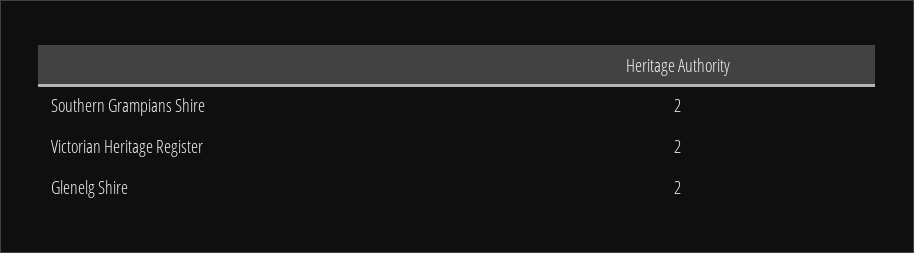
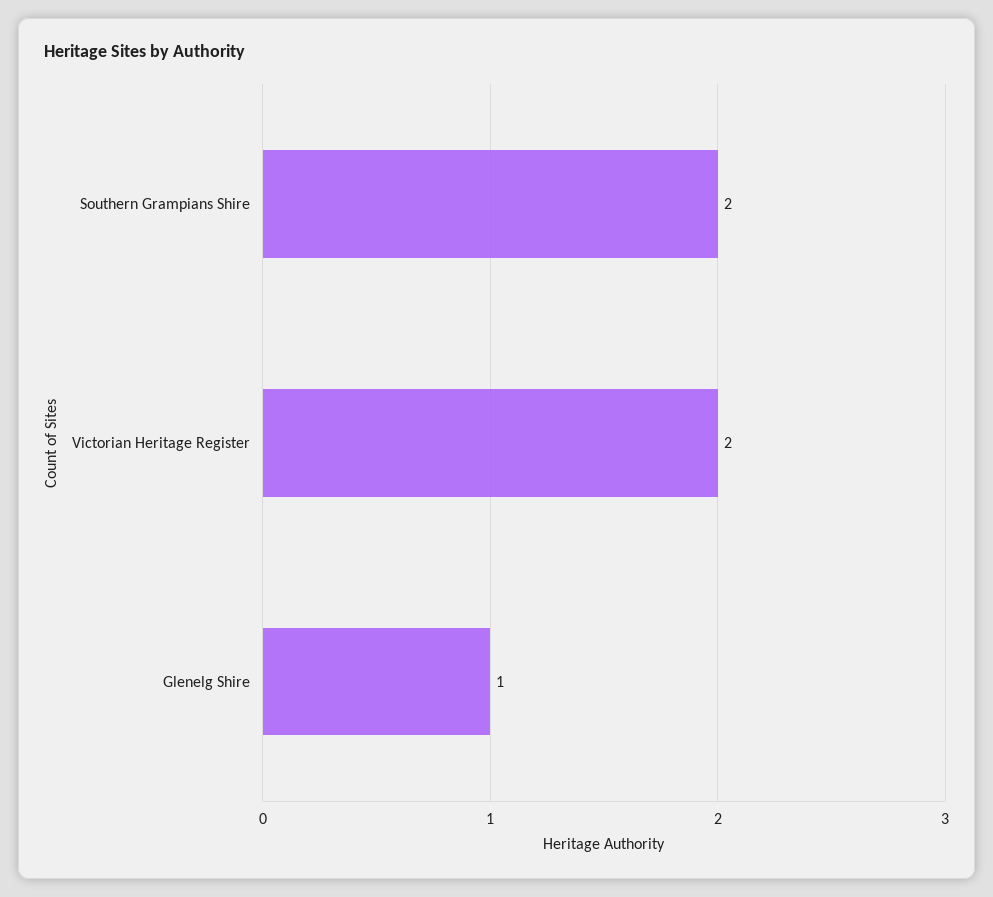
Glenelg Shire: 2 -> 1

